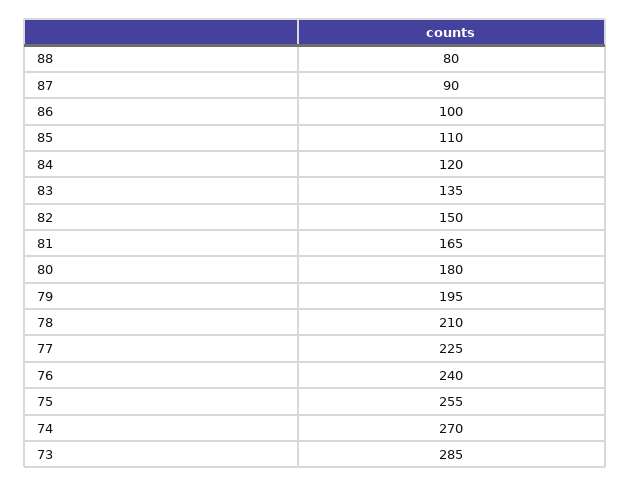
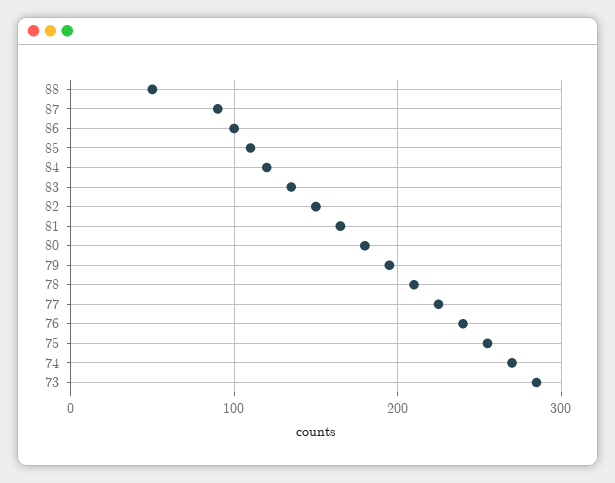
88: 80 -> 50

